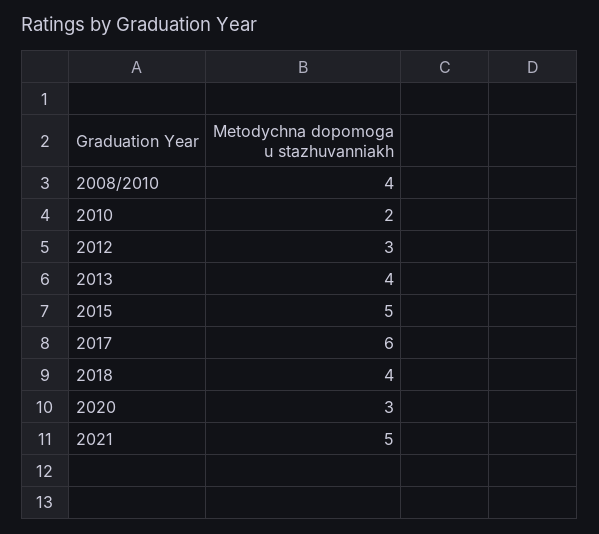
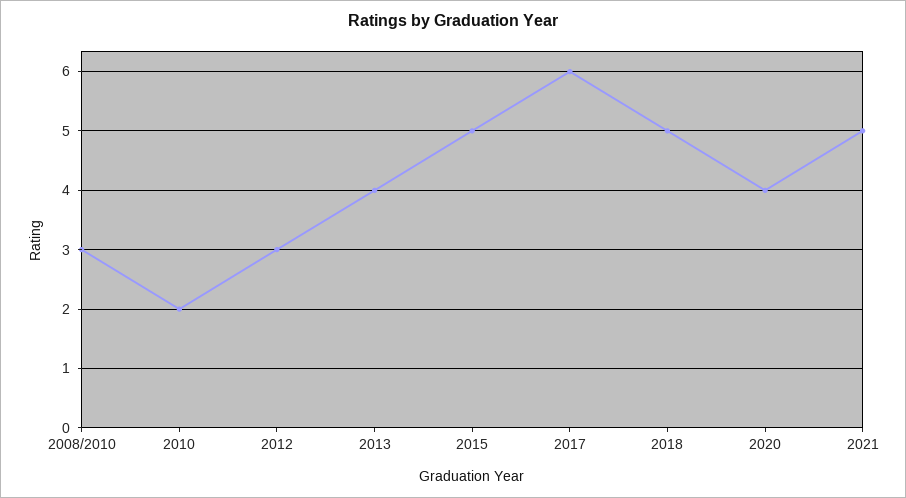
2008/2010: 4 -> 3
2018: 4 -> 5
2020: 3 -> 4

